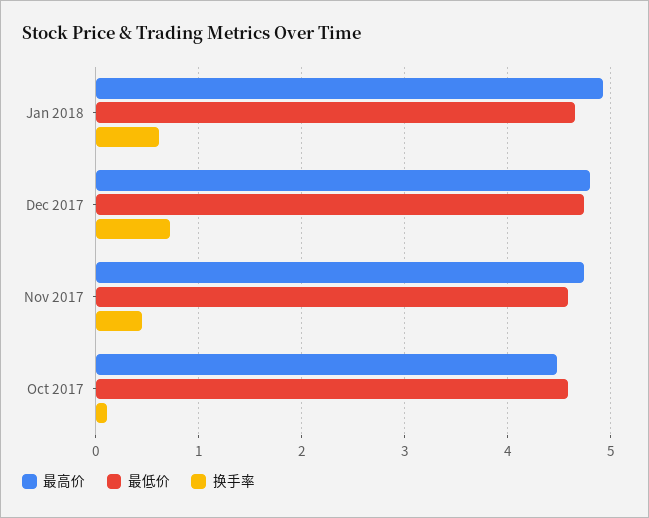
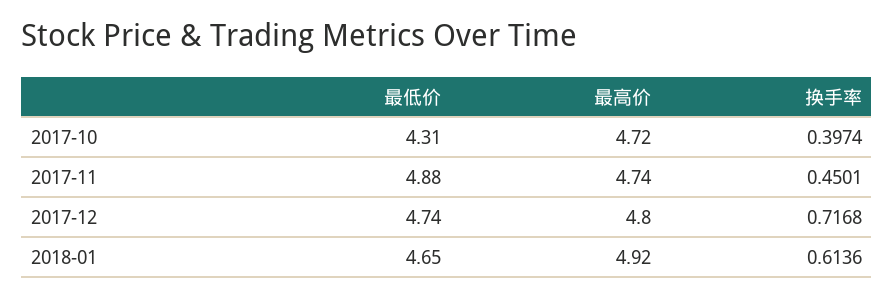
最低价, Nov 2017: 4.6 -> 4.88
最高价, Oct 2017: 4.5 -> 4.72
最低价, Oct 2017: 4.6 -> 4.31
换手率, Oct 2017: 0.1 -> 0.3974

